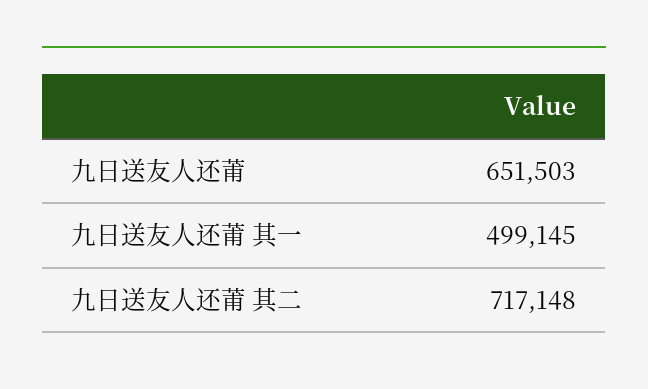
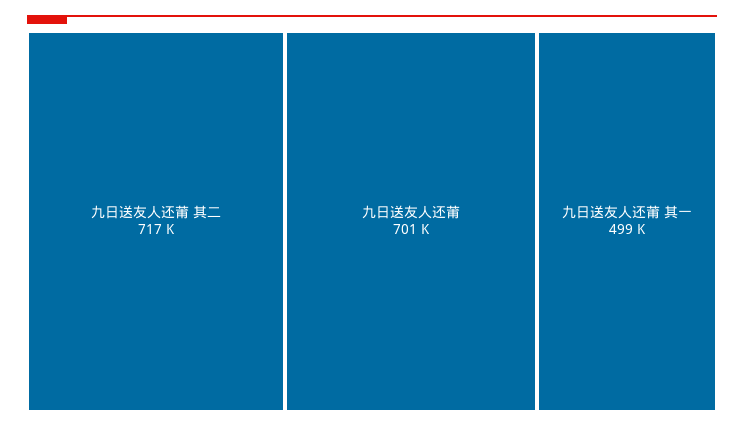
九日送友人还莆: 651503 -> 701000

